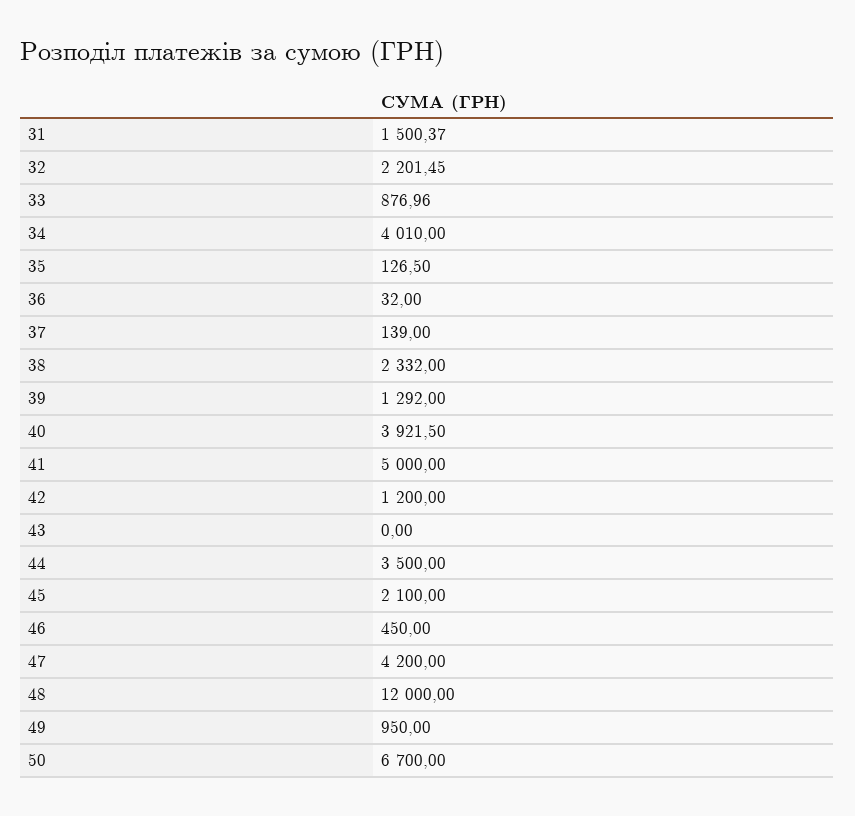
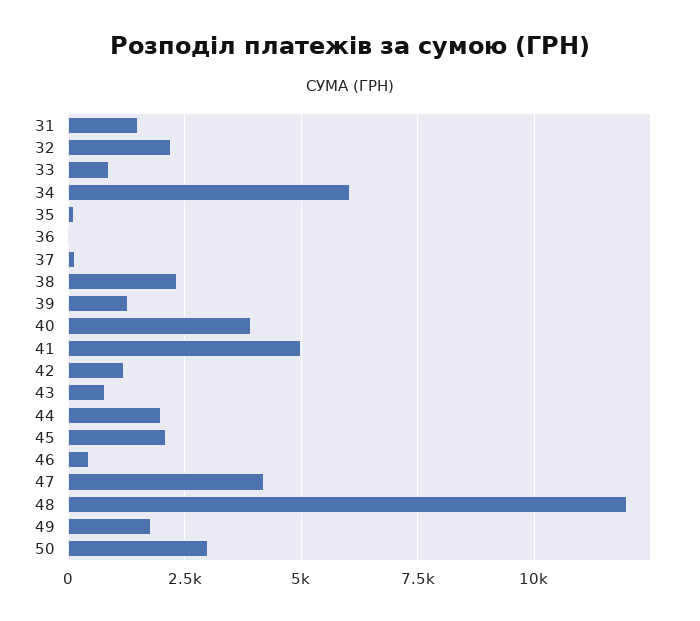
34: 4010 -> 6000
43: 0 -> 750
44: 3500 -> 2000
49: 950 -> 1750
50: 6700 -> 3000

